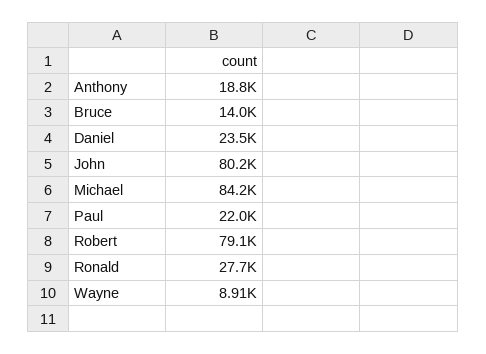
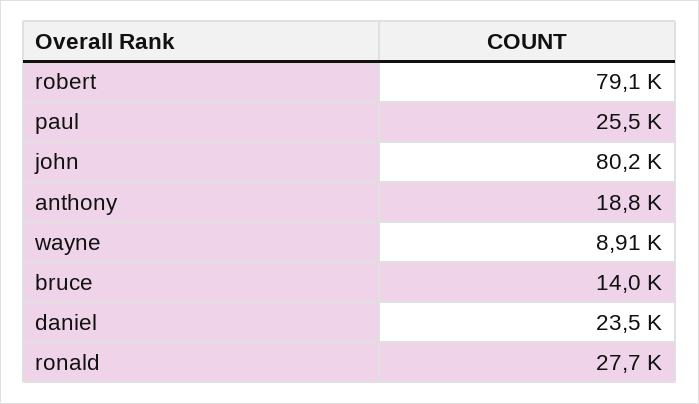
Michael: 84200 -> none
Paul: 22000 -> 25500

